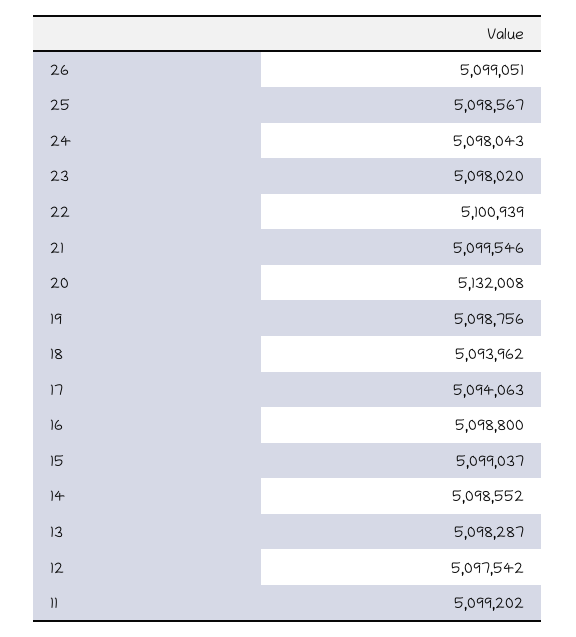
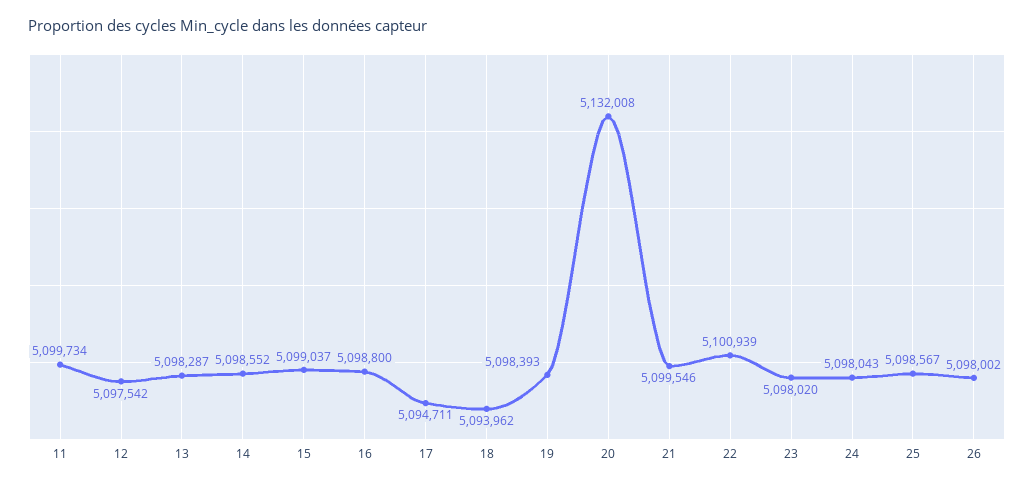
26: 5099051 -> 5098002
19: 5098756 -> 5098393
17: 5094063 -> 5094711
11: 5099202 -> 5099734

